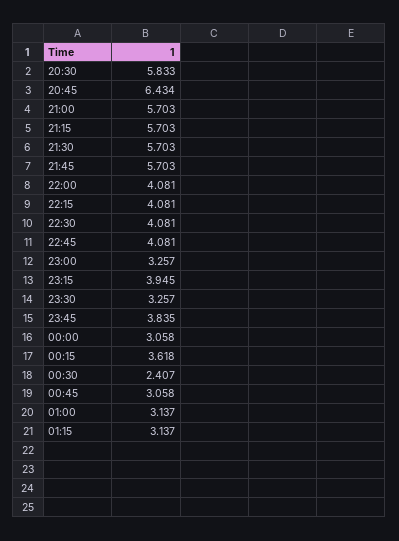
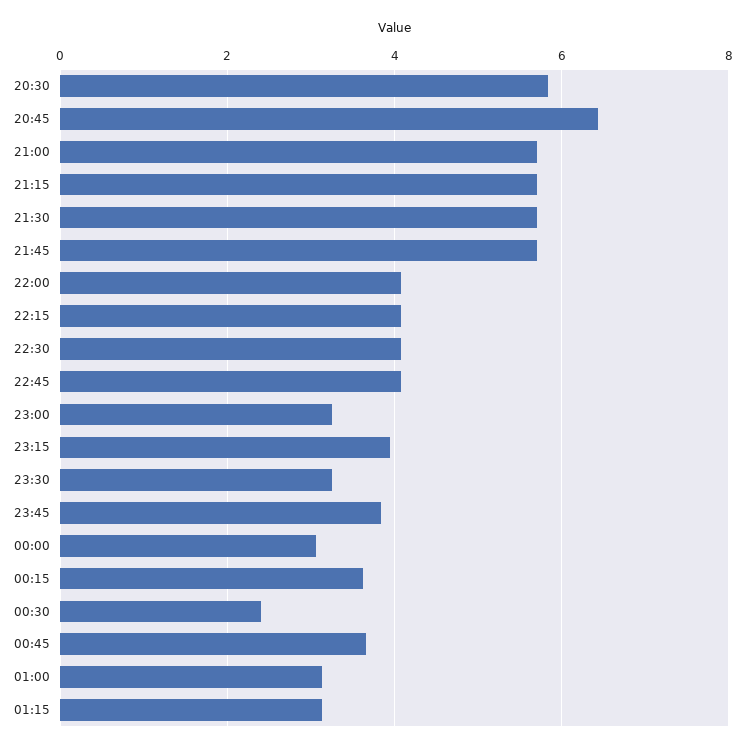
00:45: 3.058 -> 3.6

